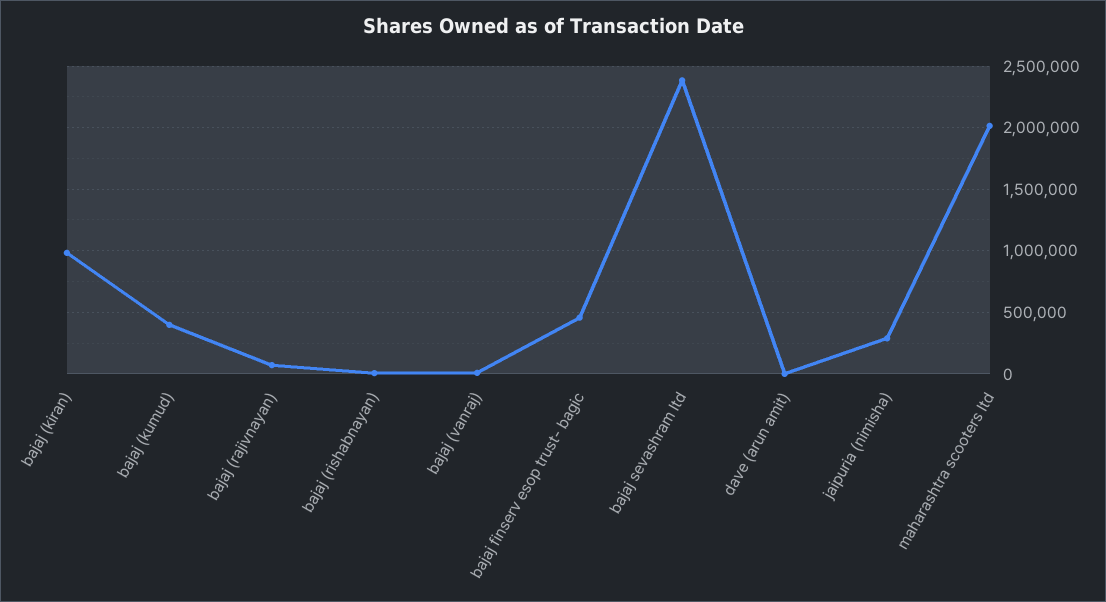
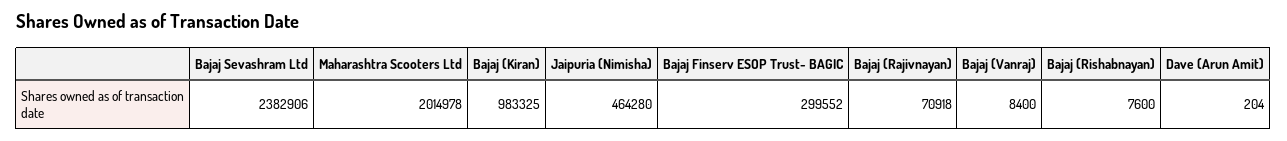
bajaj (kumud): 400000 -> none
bajaj finserv esop trust- bagic: 450000 -> 299552
jaipuria (nimisha): 300000 -> 464280

